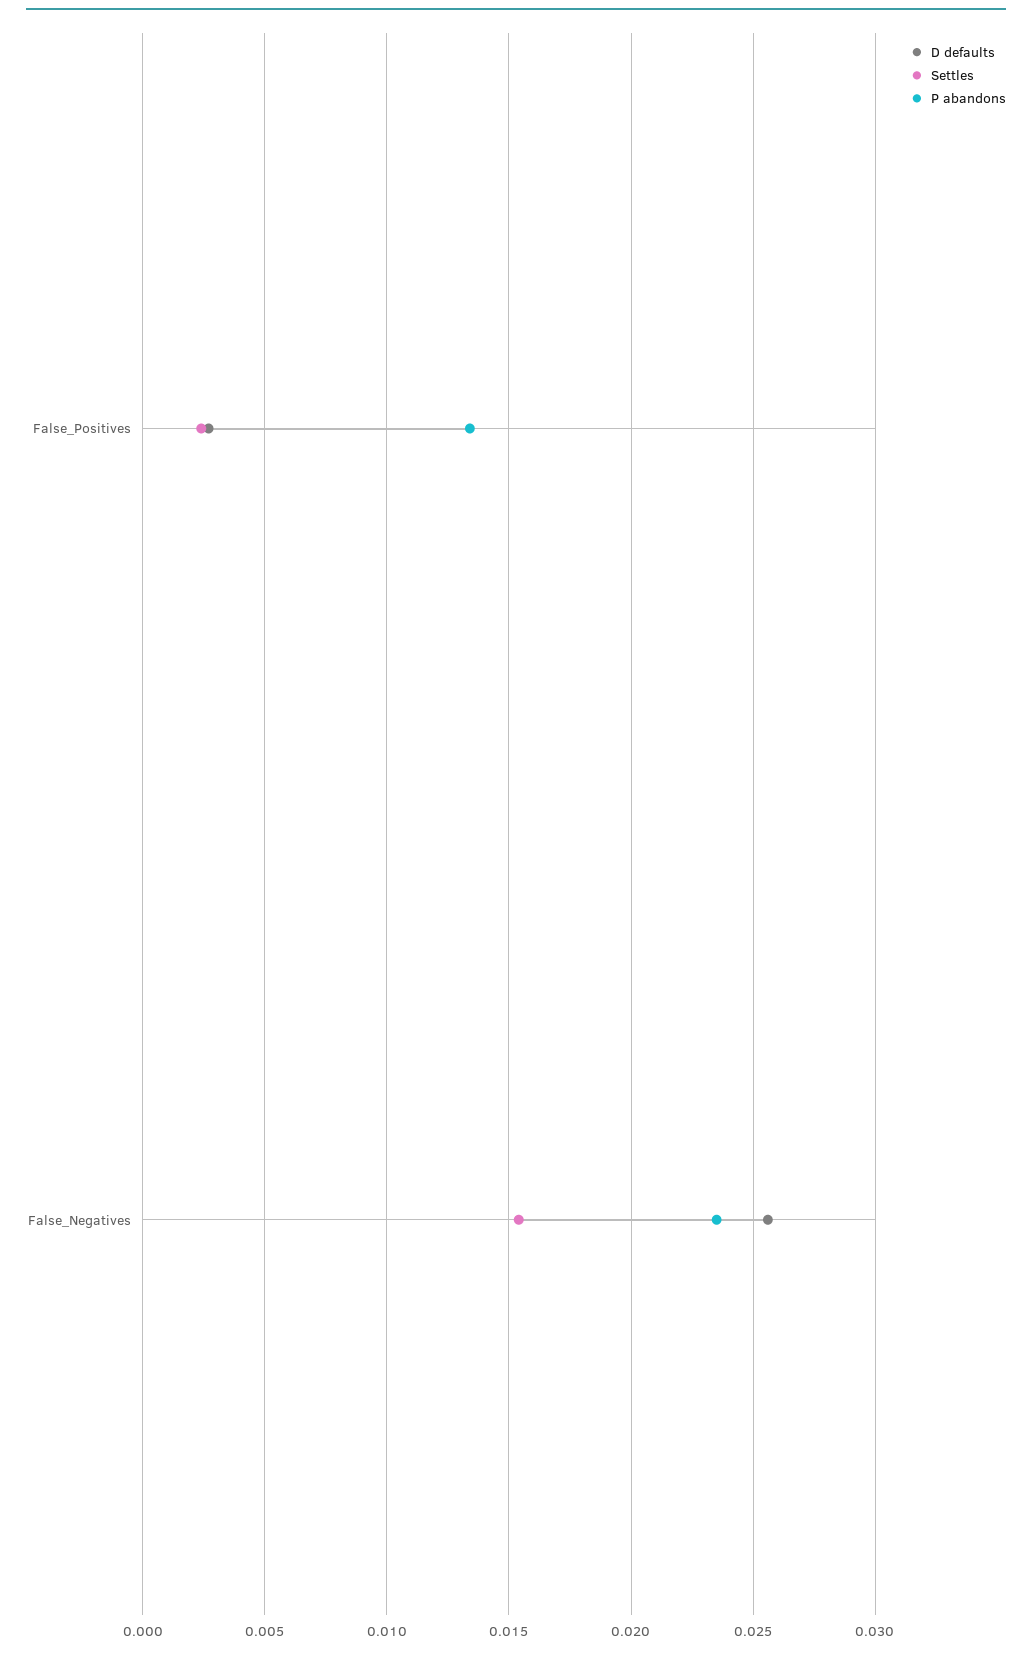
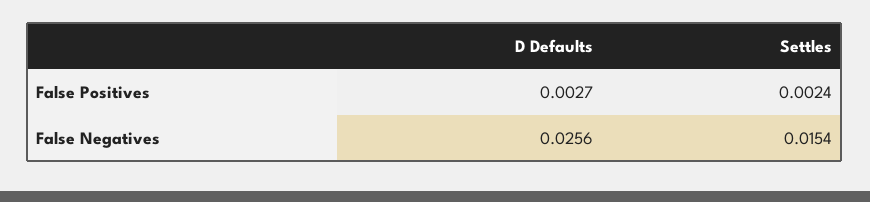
P abandons, False_Positives: 0.0135 -> none
P abandons, False_Negatives: 0.0235 -> none

